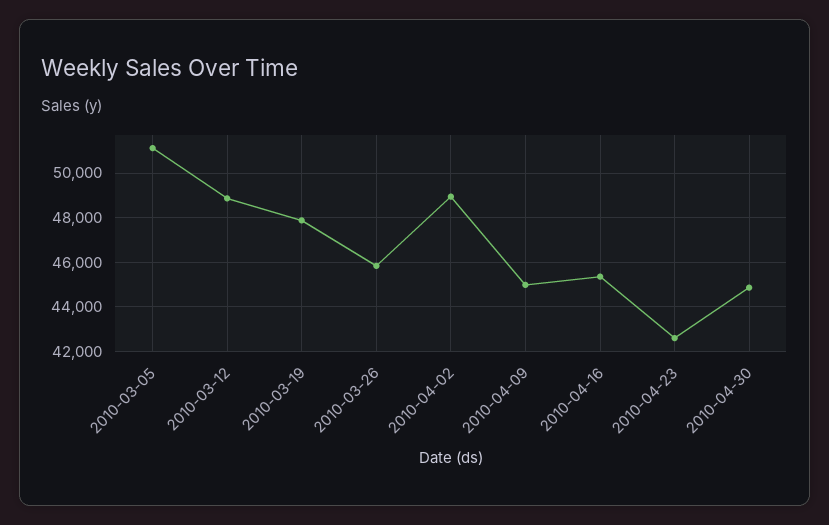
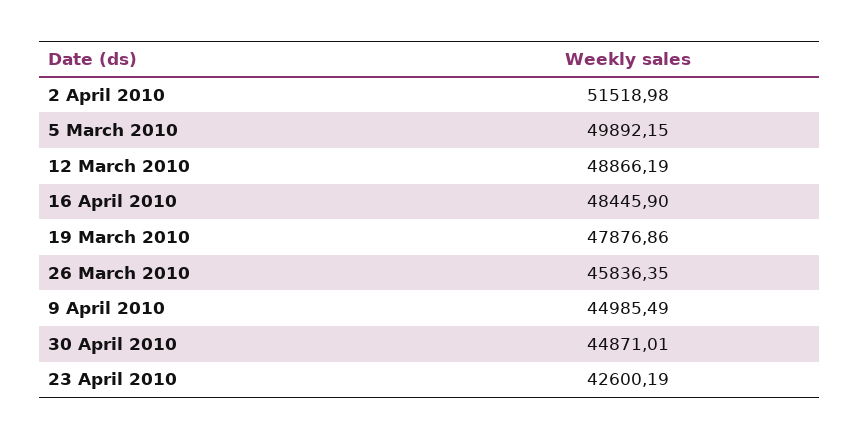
2010-03-05: 51000 -> 49892.15
2010-04-02: 49000 -> 51518.98
2010-04-16: 45500 -> 48445.9

